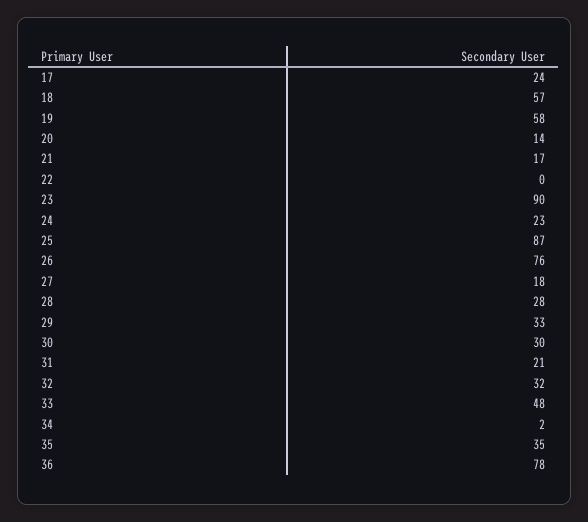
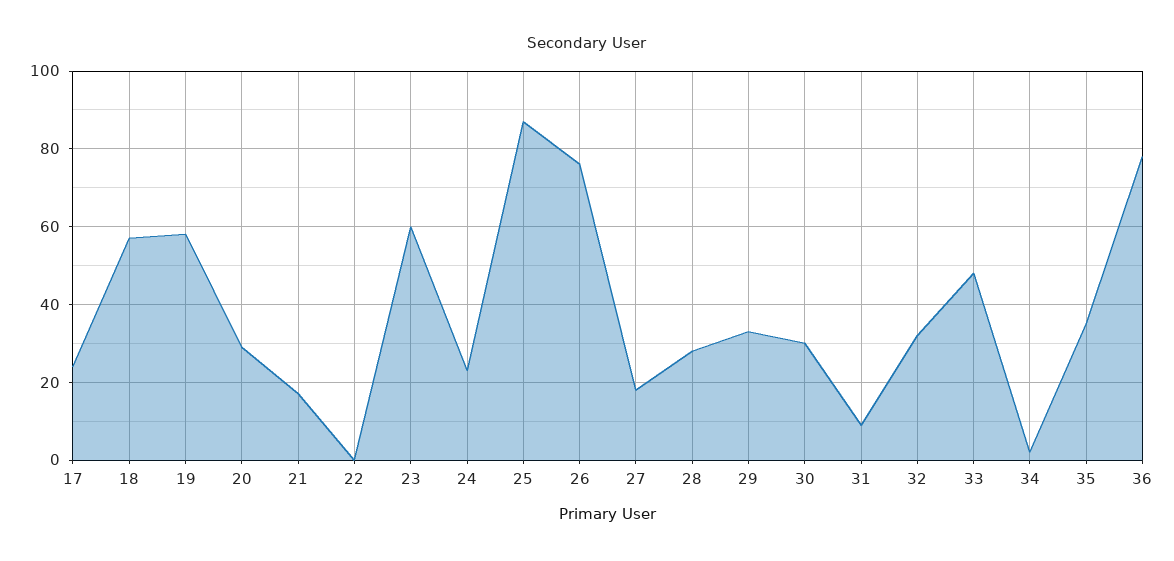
20: 14 -> 30
23: 90 -> 60
31: 21 -> 10

